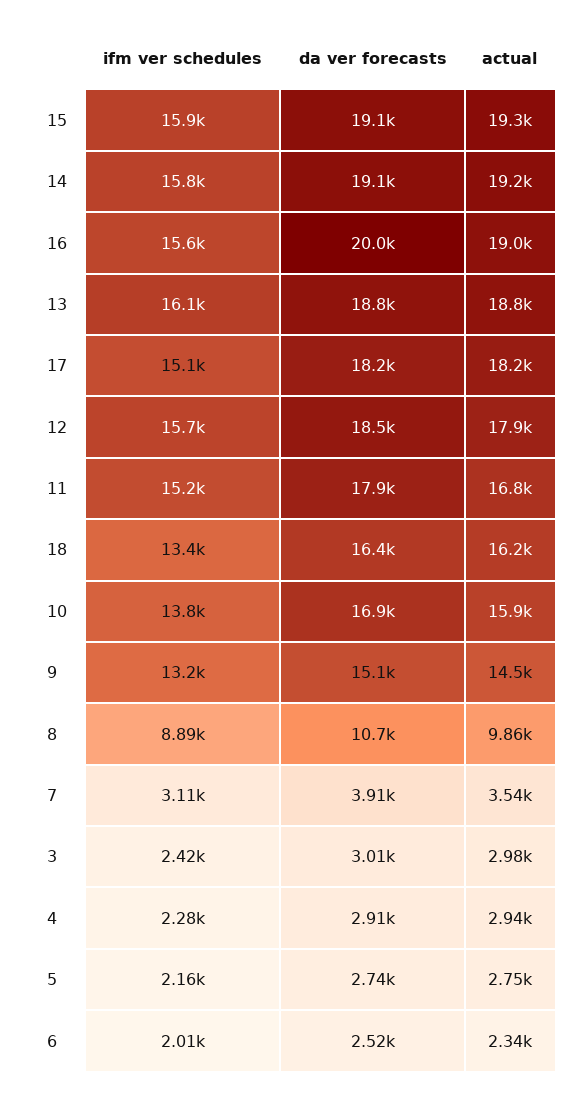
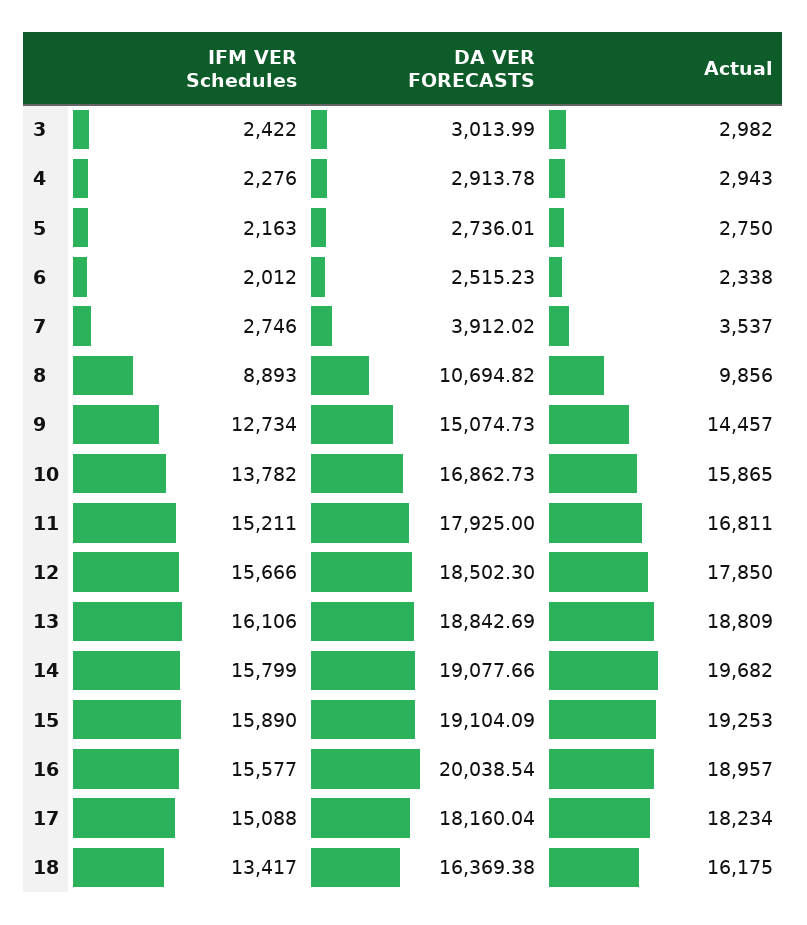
actual, 14: 19200 -> 19682
ifm ver schedules, 9: 13200 -> 12734
ifm ver schedules, 7: 3110 -> 2746

